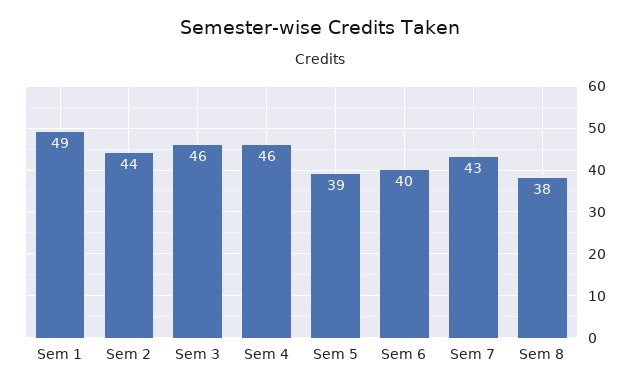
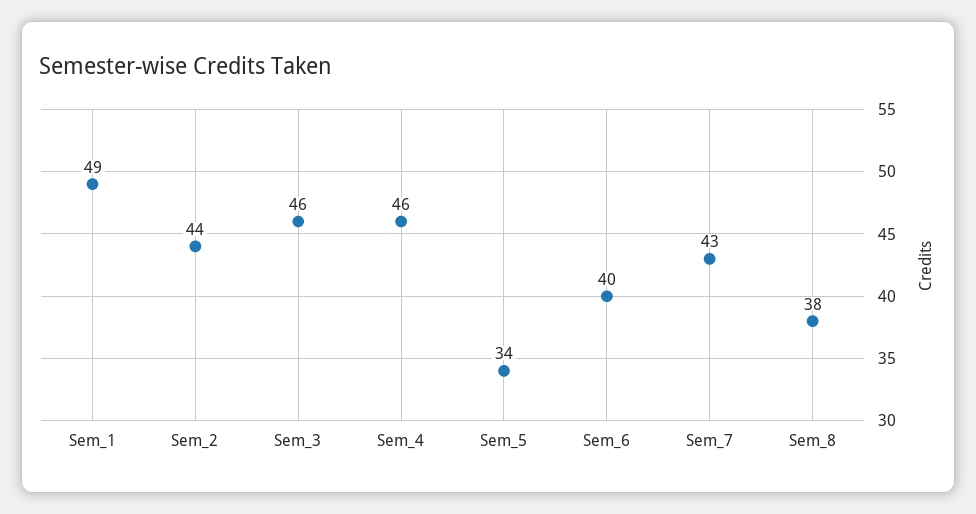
Sem 5: 39 -> 34

